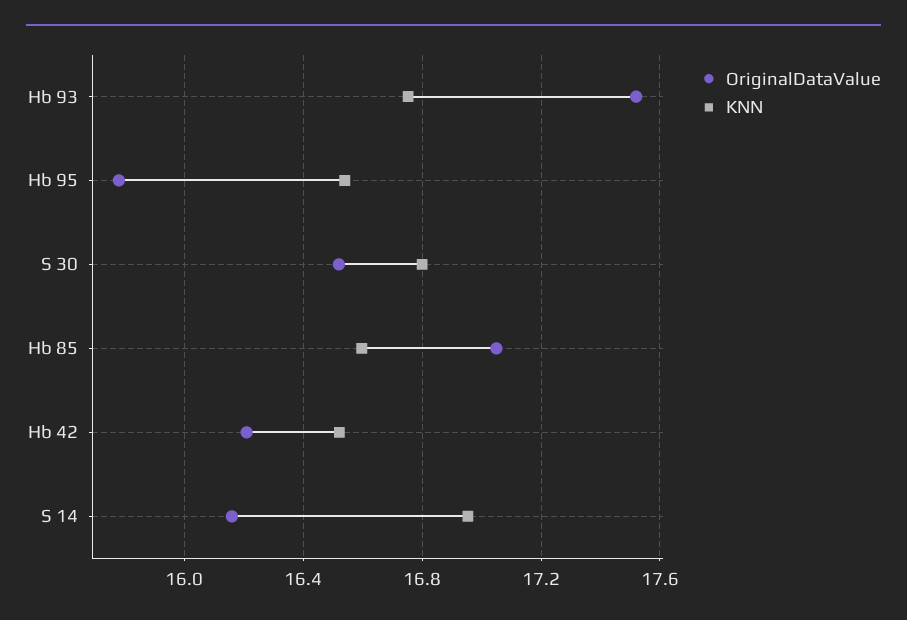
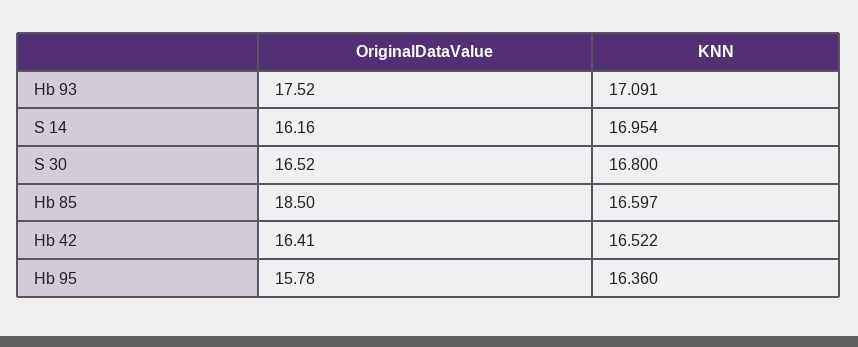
KNN, Hb 93: 16.75 -> 17.091
KNN, Hb 95: 16.55 -> 16.36
OriginalDataValue, Hb 85: 17.05 -> 18.5
OriginalDataValue, Hb 42: 16.2 -> 16.41

